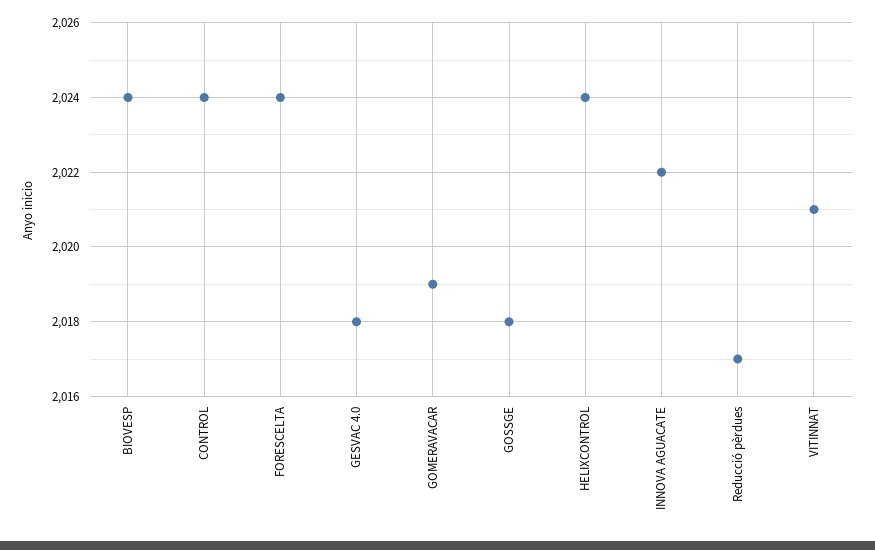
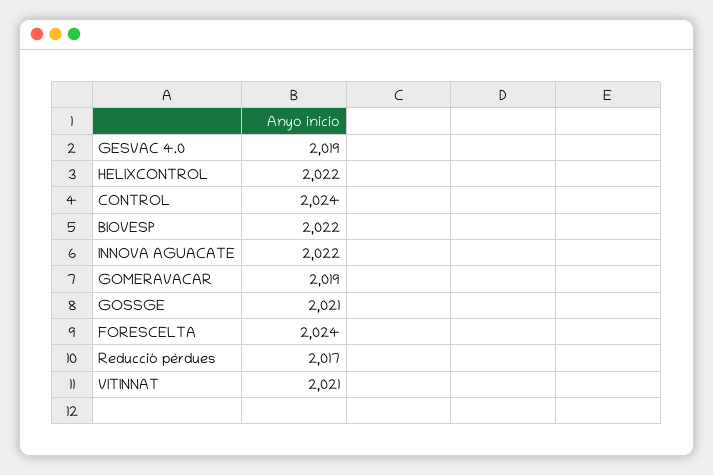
BIOVESP: 2024 -> 2022
GESVAC 4.0: 2018 -> 2019
GOSSGE: 2018 -> 2021
HELIXCONTROL: 2024 -> 2022

